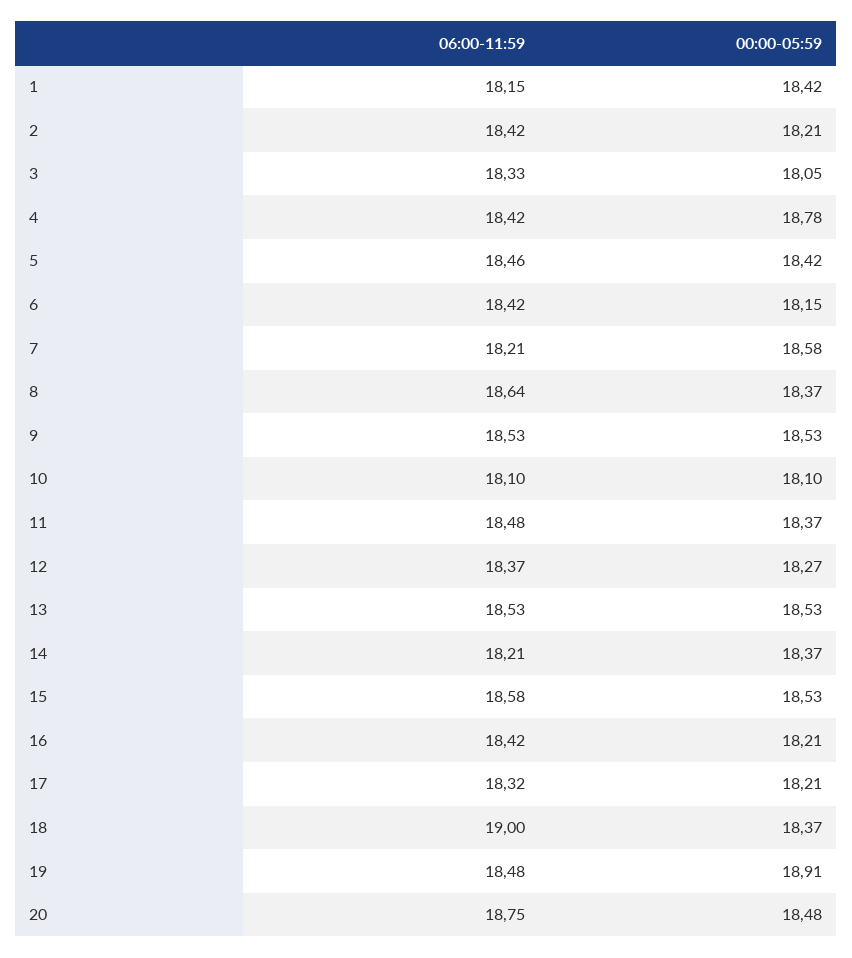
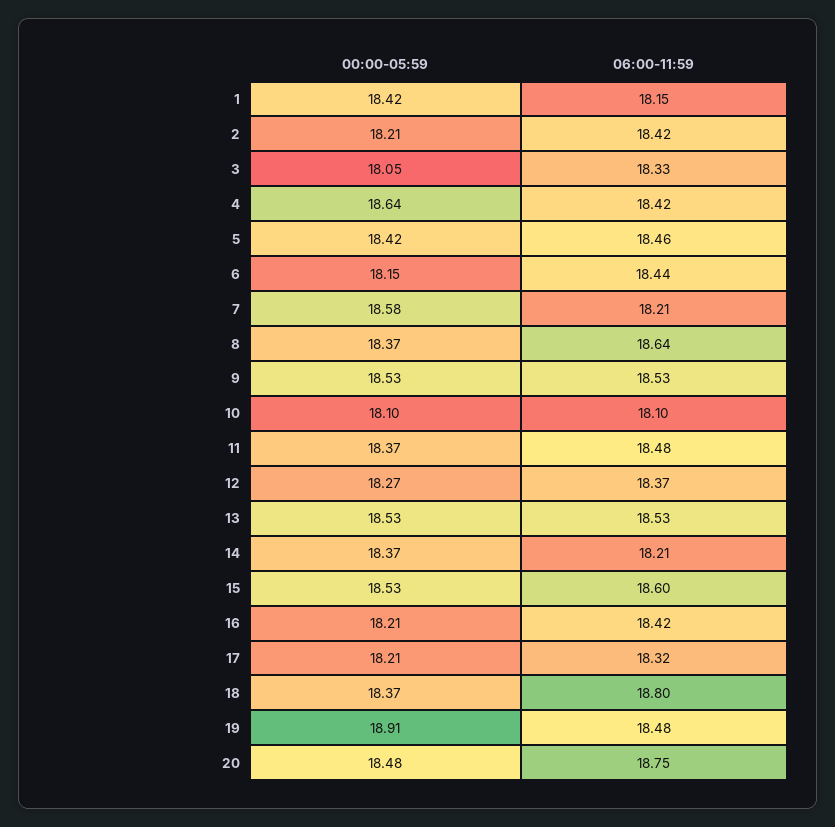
00:00-05:59, 4: 18.78 -> 18.64
06:00-11:59, 6: 18.42 -> 18.44
06:00-11:59, 15: 18.58 -> 18.6
06:00-11:59, 18: 19 -> 18.8

